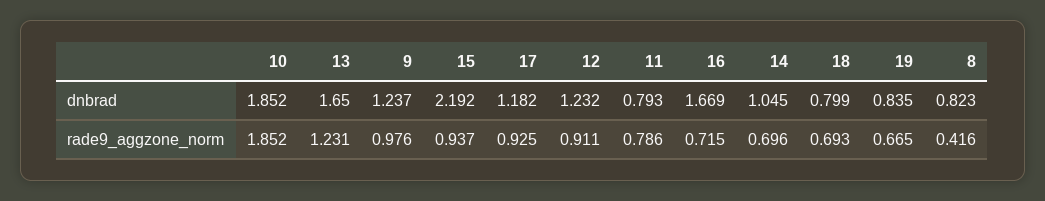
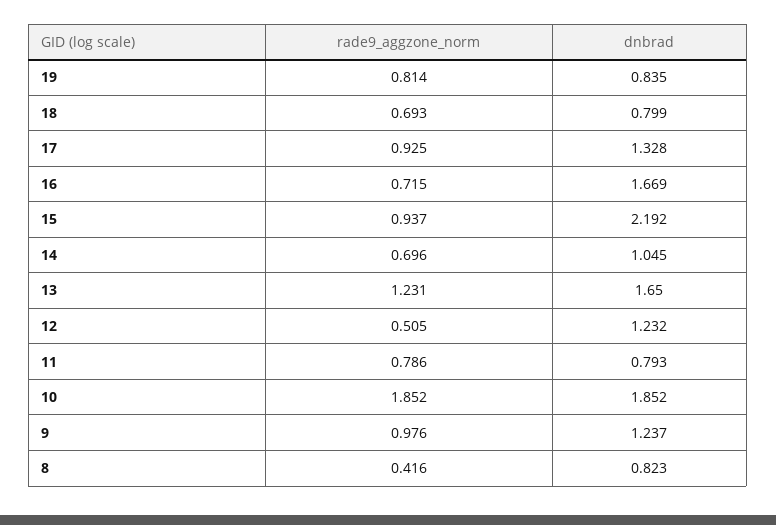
17, dnbrad: 1.182 -> 1.328
12, rade9_aggzone_norm: 0.911 -> 0.505
19, rade9_aggzone_norm: 0.665 -> 0.814

